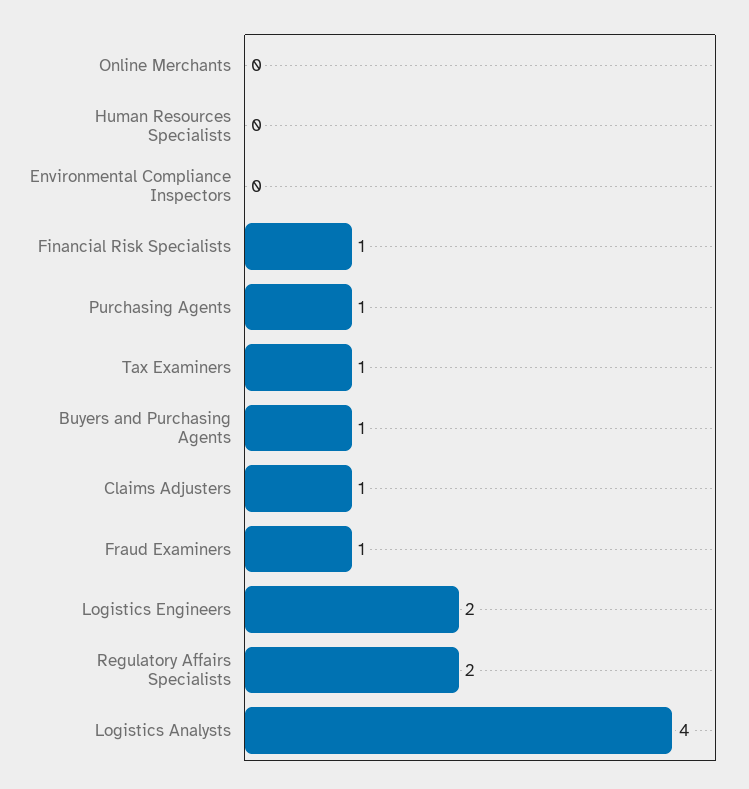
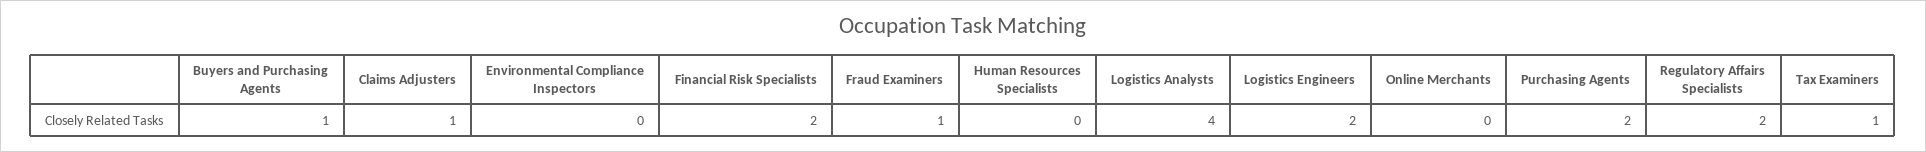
Financial Risk Specialists: 1 -> 2
Purchasing Agents: 1 -> 2

